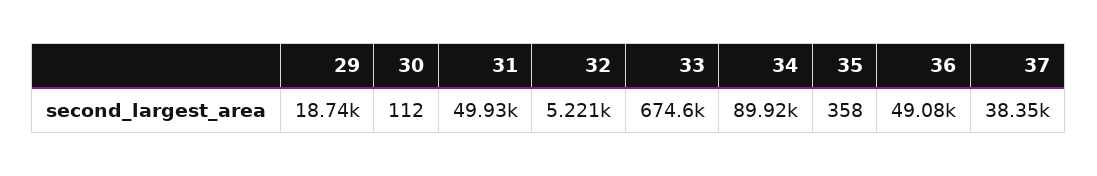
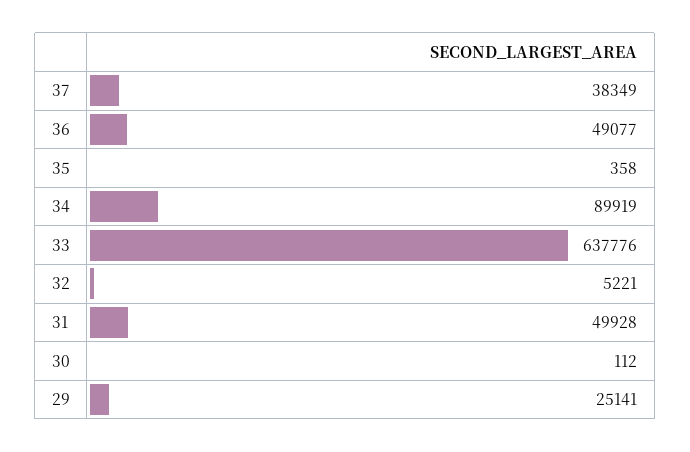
29: 18740 -> 25141
33: 674600 -> 637776

